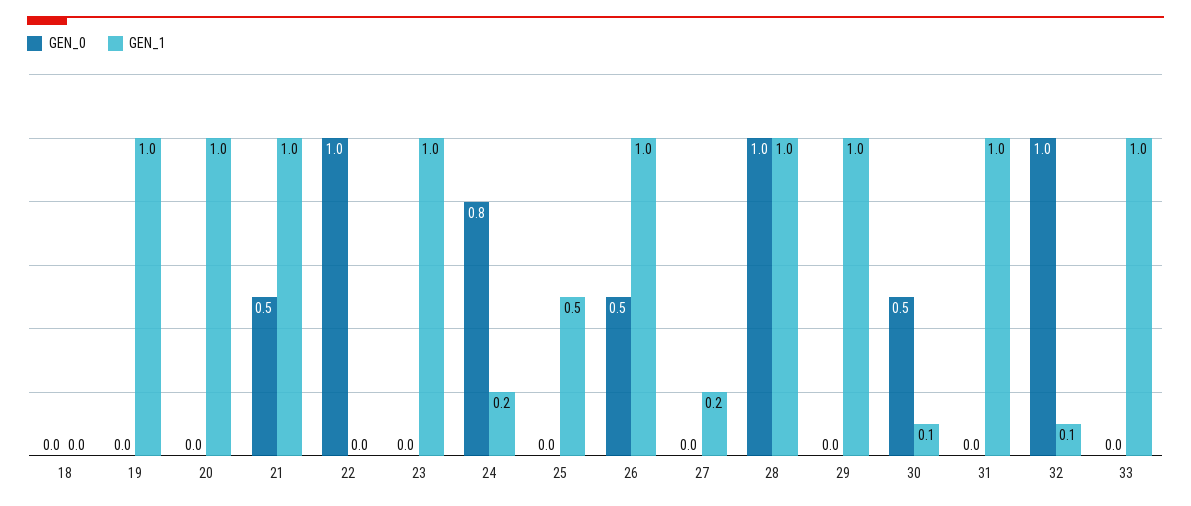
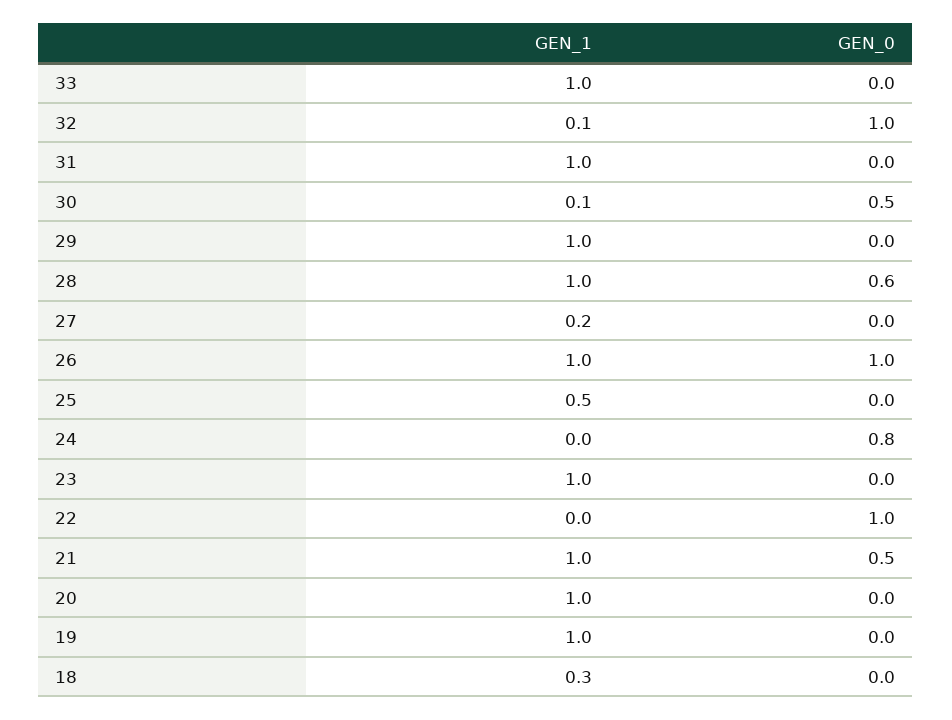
GEN_1, 18: 0 -> 0.3
GEN_1, 24: 0.2 -> 0
GEN_0, 26: 0.5 -> 1
GEN_0, 28: 1 -> 0.6

